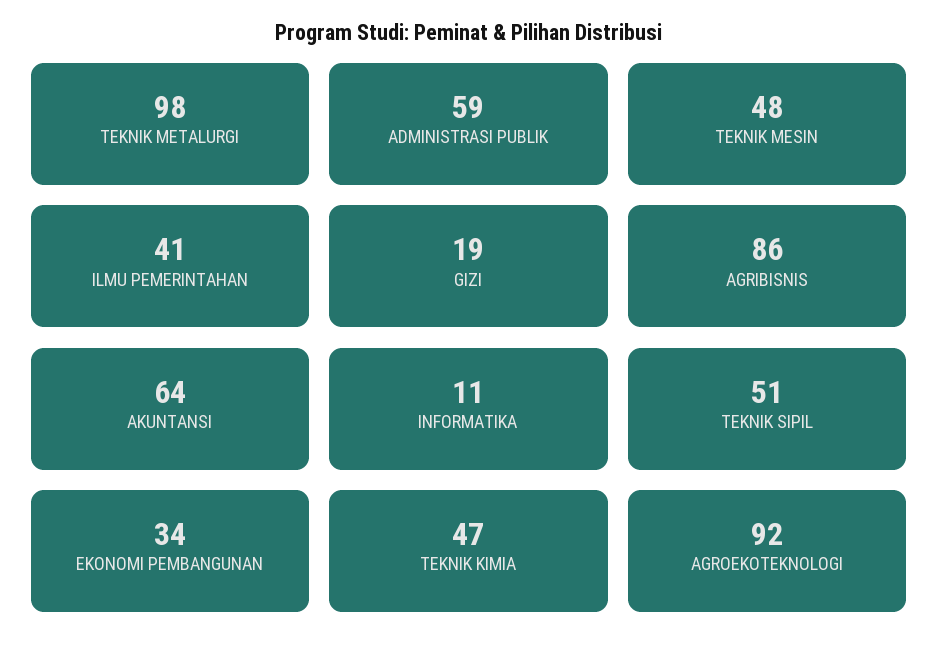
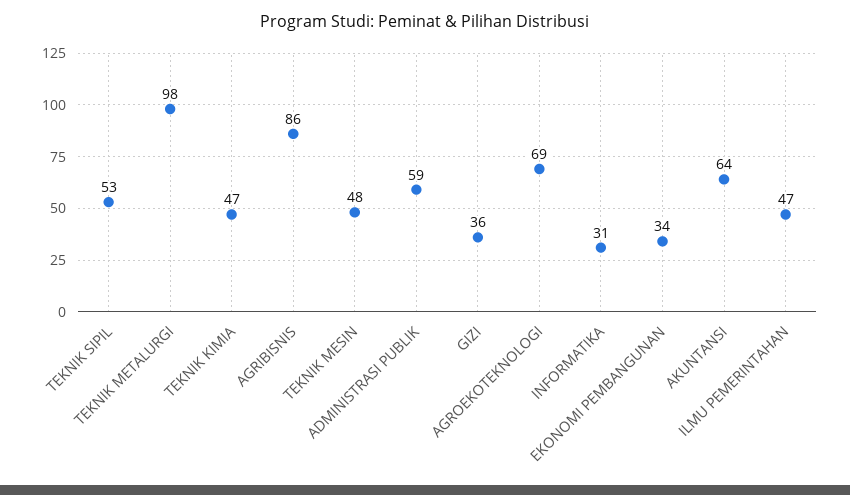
ILMU PEMERINTAHAN: 41 -> 47
GIZI: 19 -> 36
INFORMATIKA: 11 -> 31
TEKNIK SIPIL: 51 -> 53
AGROEKOTEKNOLOGI: 92 -> 69

